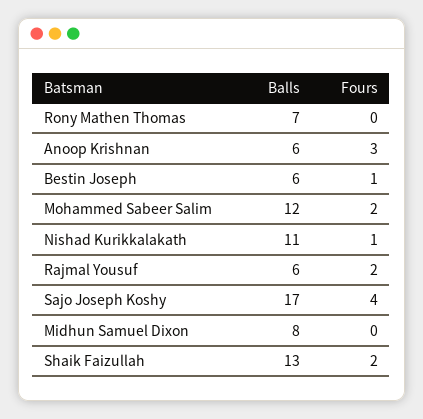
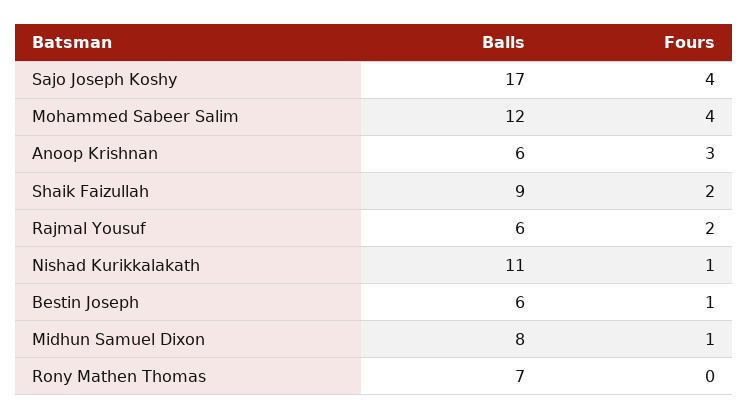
Fours, Mohammed Sabeer Salim: 2 -> 4
Fours, Midhun Samuel Dixon: 0 -> 1
Balls, Shaik Faizullah: 13 -> 9

